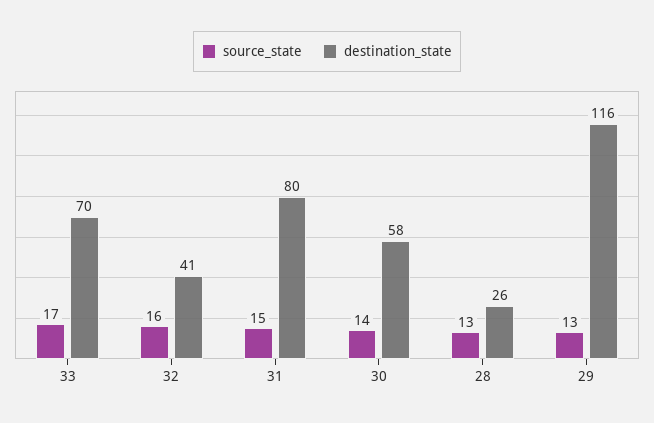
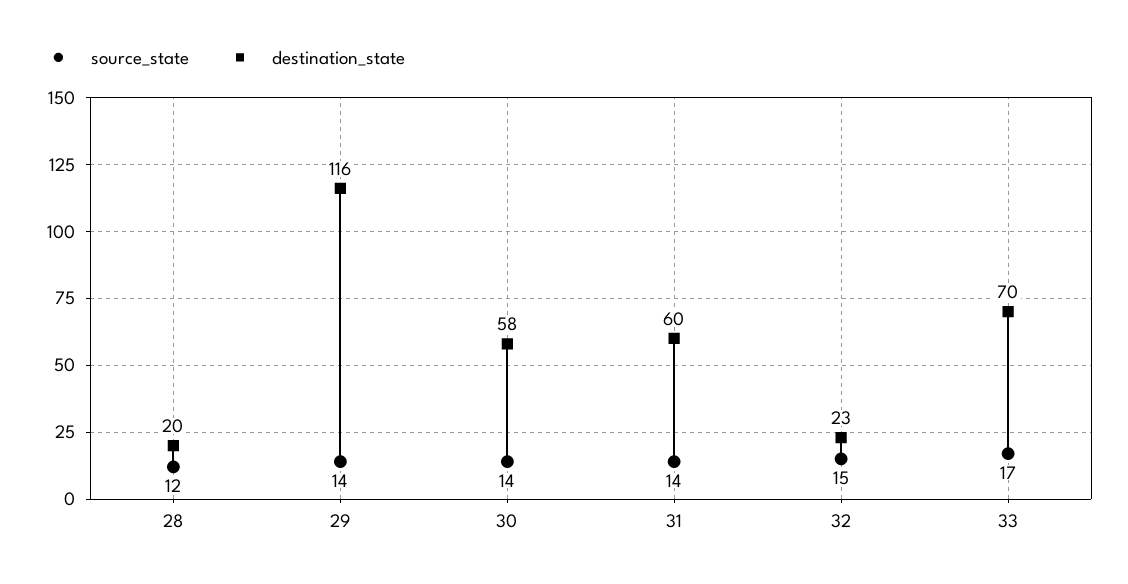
source_state, 32: 16 -> 15
destination_state, 32: 41 -> 23
source_state, 31: 15 -> 14
destination_state, 31: 80 -> 60
source_state, 28: 13 -> 12
destination_state, 28: 26 -> 20
source_state, 29: 13 -> 14

